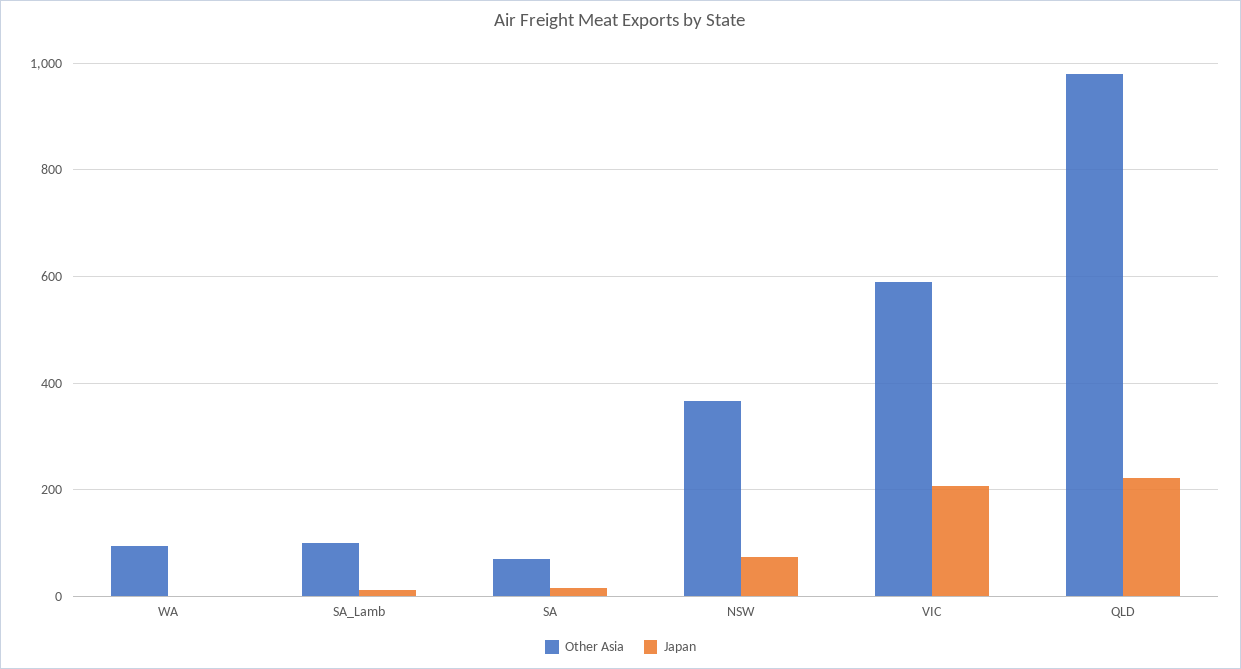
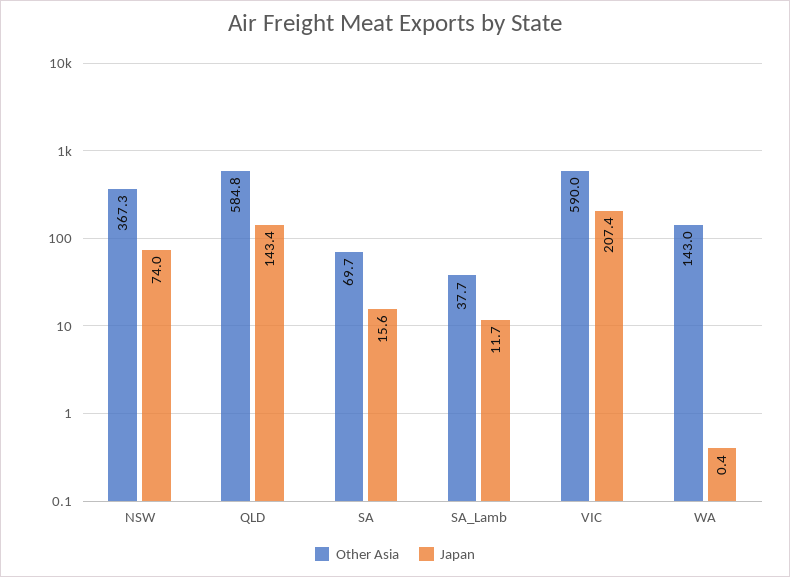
Other Asia, WA: 100 -> 143
Other Asia, SA_Lamb: 100 -> 37.7
Other Asia, QLD: 980 -> 584.8
Japan, QLD: 220 -> 143.4

